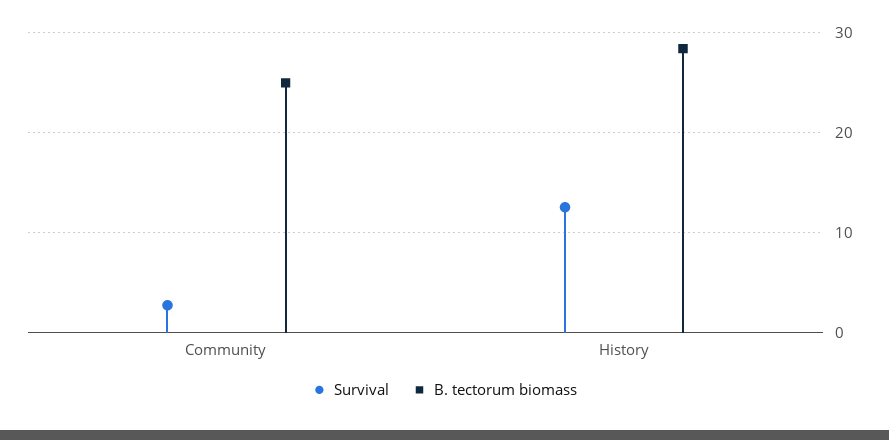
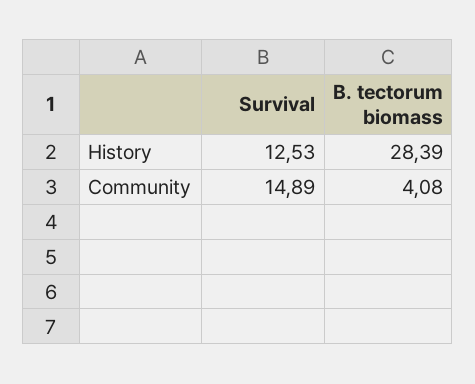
Survival, Community: 3 -> 14.89
B. tectorum biomass, Community: 25 -> 4.08

